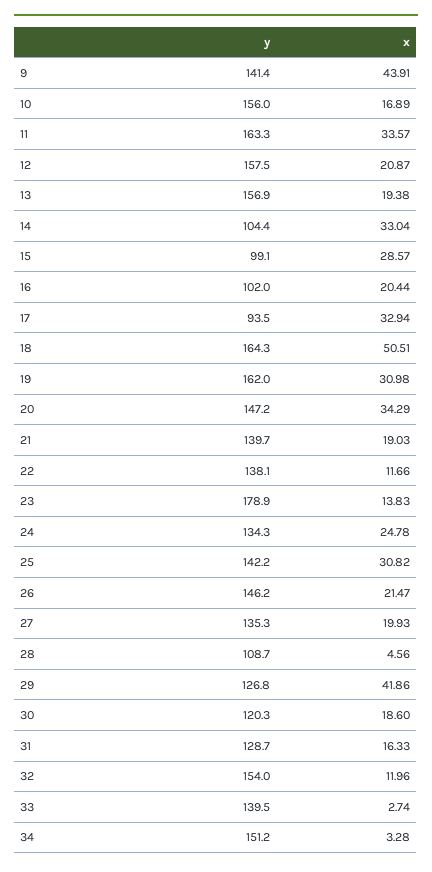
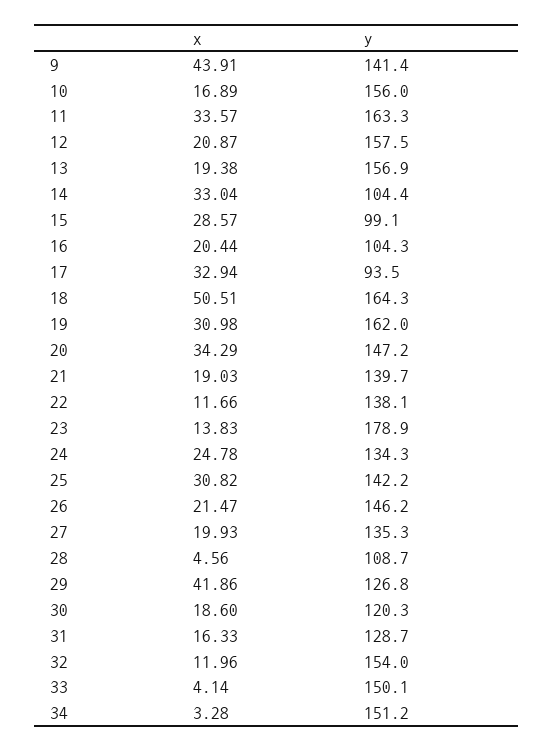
y, 16: 102 -> 104.3
y, 33: 139.5 -> 150.1
x, 33: 2.74 -> 4.14

